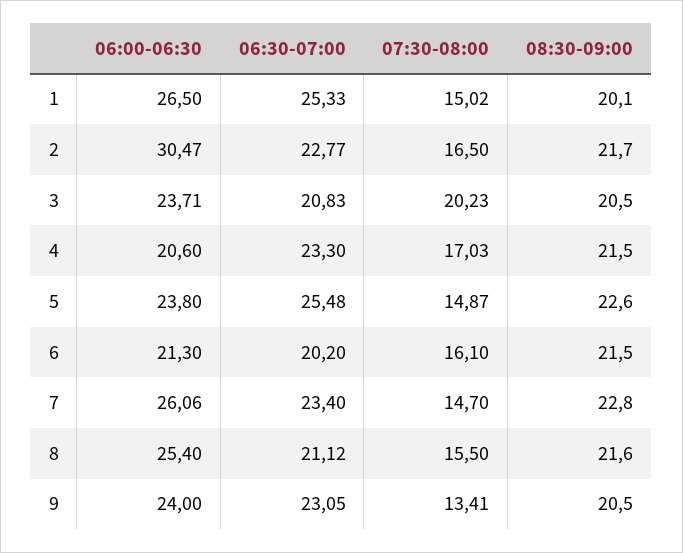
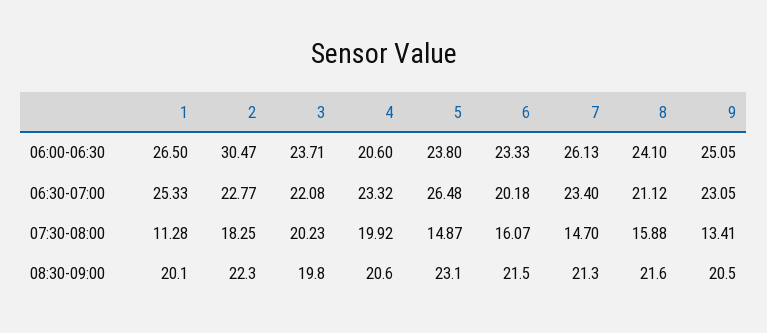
07:30-08:00, 1: 15.02 -> 11.28
07:30-08:00, 2: 16.5 -> 18.25
08:30-09:00, 2: 21.7 -> 22.3
06:30-07:00, 3: 20.83 -> 22.08
08:30-09:00, 3: 20.5 -> 19.8
06:30-07:00, 4: 23.3 -> 23.32
07:30-08:00, 4: 17.03 -> 19.92
08:30-09:00, 4: 21.5 -> 20.6
06:30-07:00, 5: 25.48 -> 26.48
08:30-09:00, 5: 22.6 -> 23.1
06:00-06:30, 6: 21.3 -> 23.33
06:30-07:00, 6: 20.2 -> 20.18
07:30-08:00, 6: 16.1 -> 16.07
06:00-06:30, 7: 26.06 -> 26.13
08:30-09:00, 7: 22.8 -> 21.3
06:00-06:30, 8: 25.4 -> 24.1
07:30-08:00, 8: 15.5 -> 15.88
06:00-06:30, 9: 24 -> 25.05

